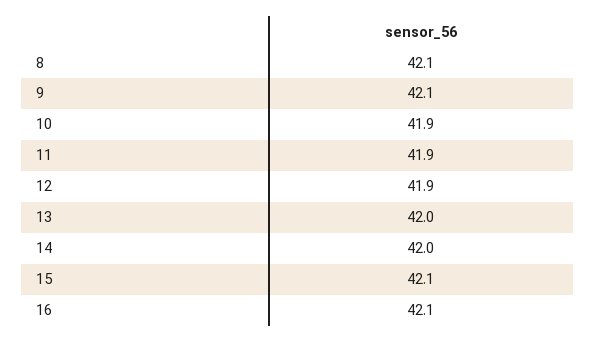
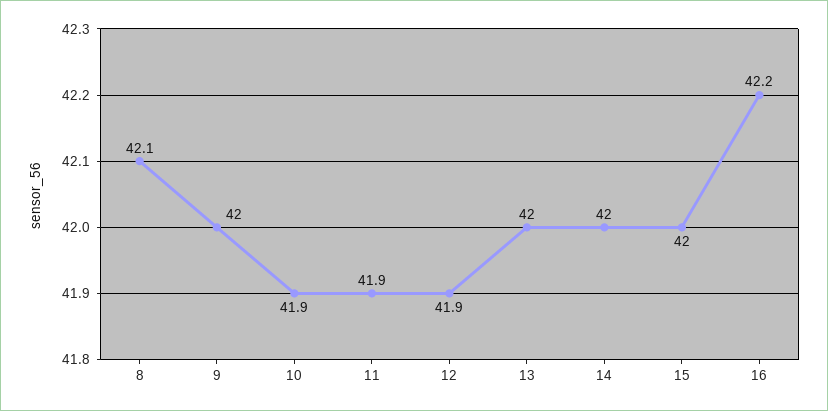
9: 42.1 -> 42
15: 42.1 -> 42
16: 42.1 -> 42.2

